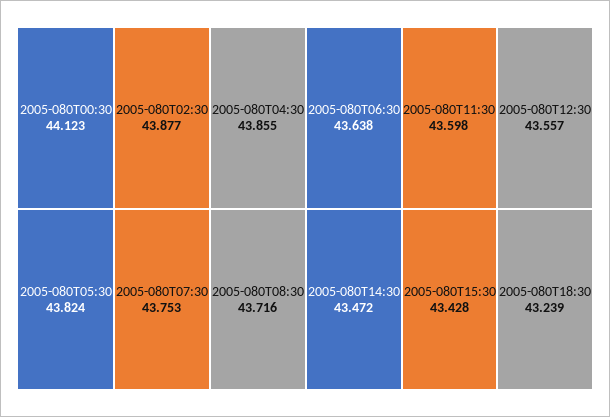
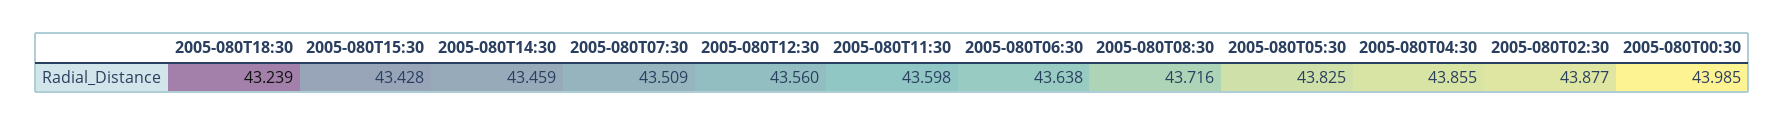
2005-080T00:30: 44.123 -> 43.985
2005-080T05:30: 43.824 -> 43.825
2005-080T07:30: 43.753 -> 43.509
2005-080T12:30: 43.557 -> 43.56
2005-080T14:30: 43.472 -> 43.459

